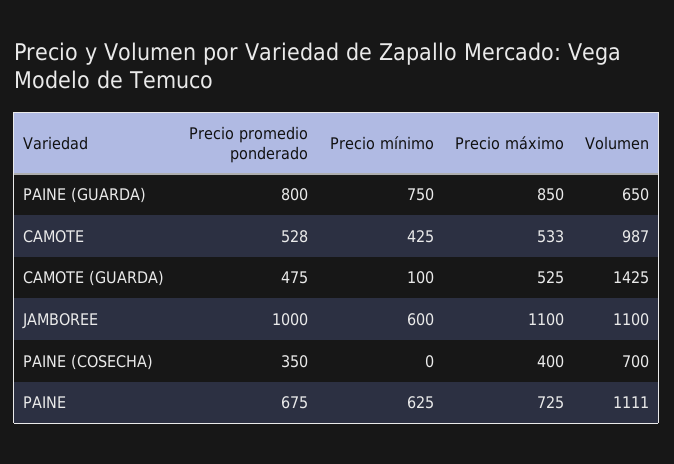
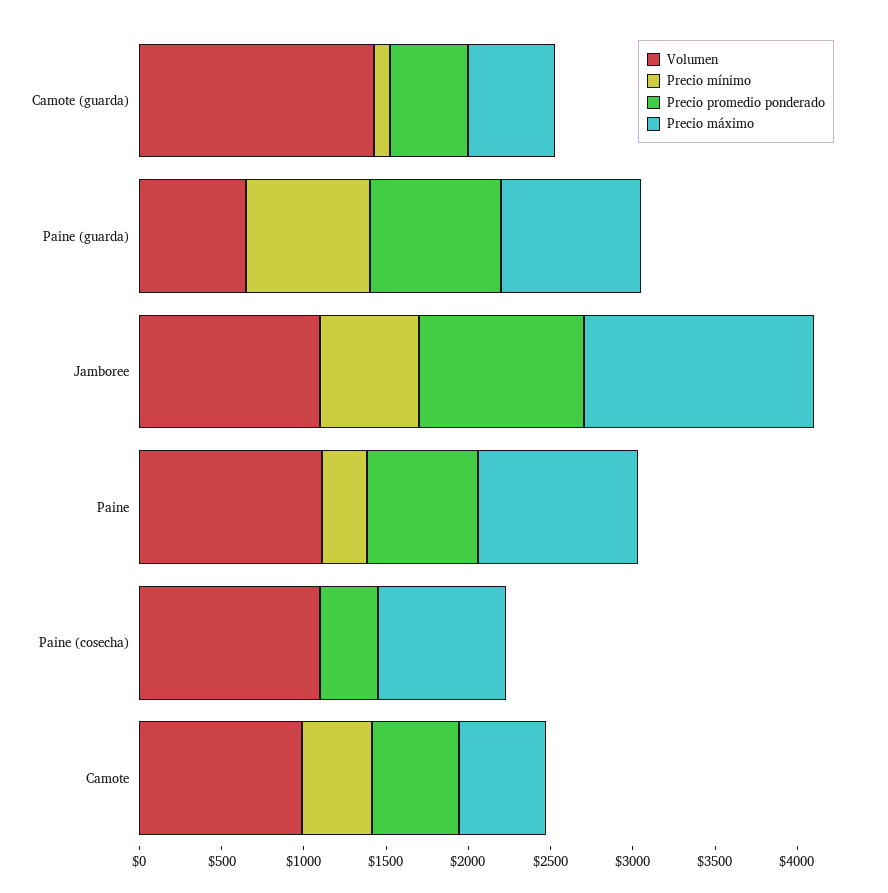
Precio máximo, JAMBOREE: 1100 -> 1400
Precio máximo, PAINE (COSECHA): 400 -> 800
Volumen, PAINE (COSECHA): 700 -> 1100
Precio mínimo, PAINE: 625 -> 300
Precio máximo, PAINE: 725 -> 1000

